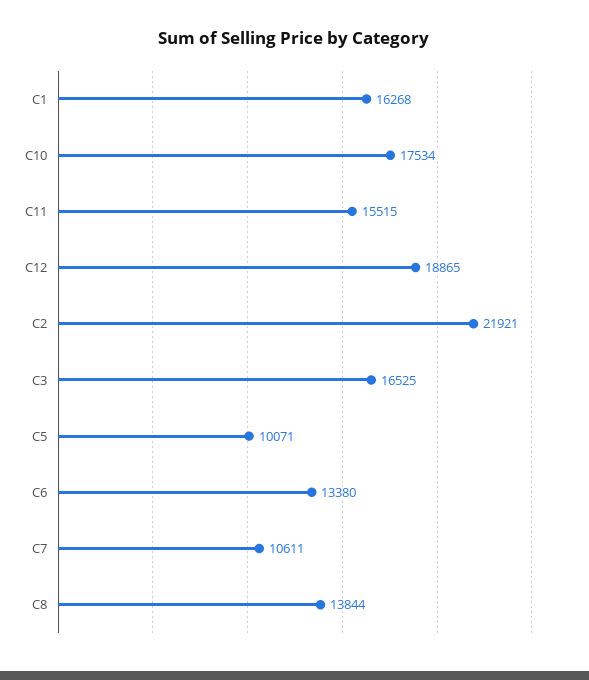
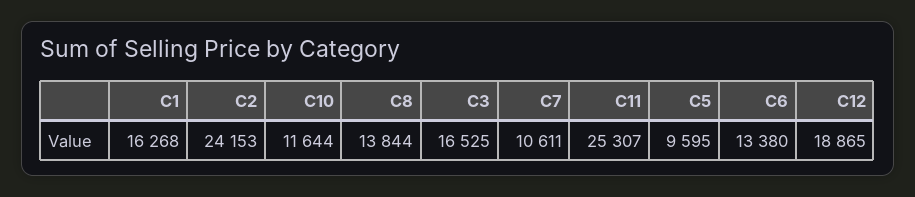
C10: 17534 -> 11644
C11: 15515 -> 25307
C2: 21921 -> 24153
C5: 10071 -> 9595

